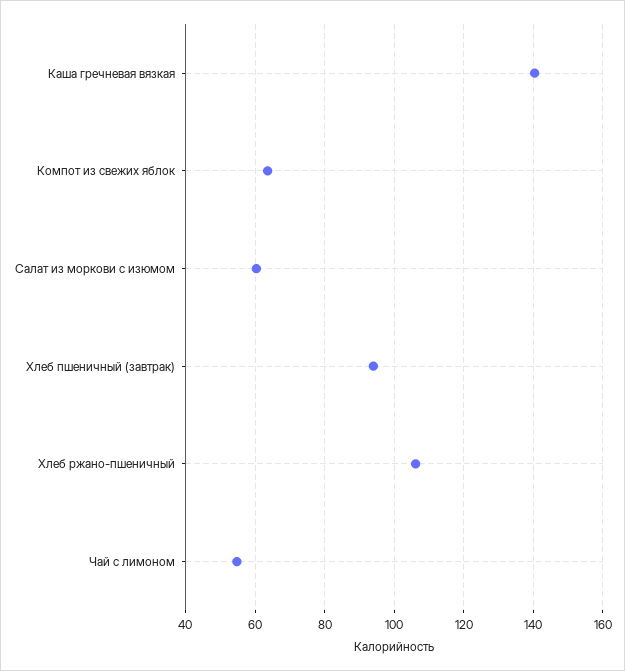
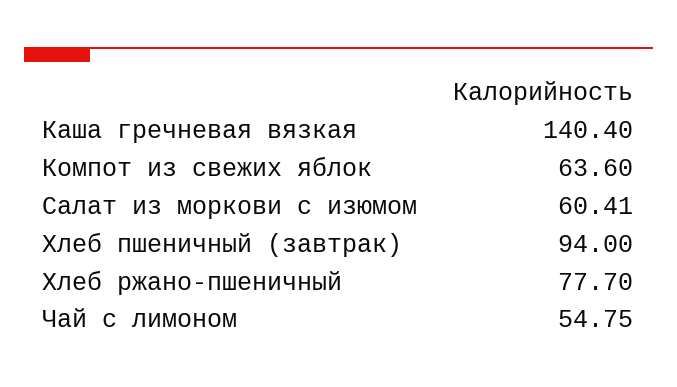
Хлеб ржано-пшеничный: 106 -> 77.7

